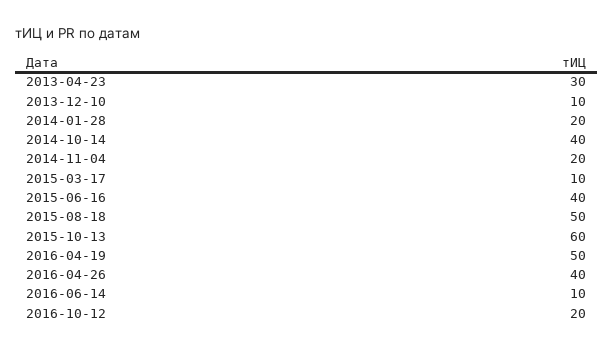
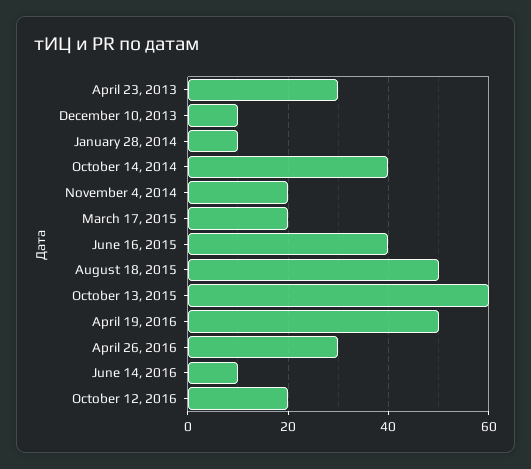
2014-01-28: 20 -> 10
2015-03-17: 10 -> 20
2016-04-26: 40 -> 30

